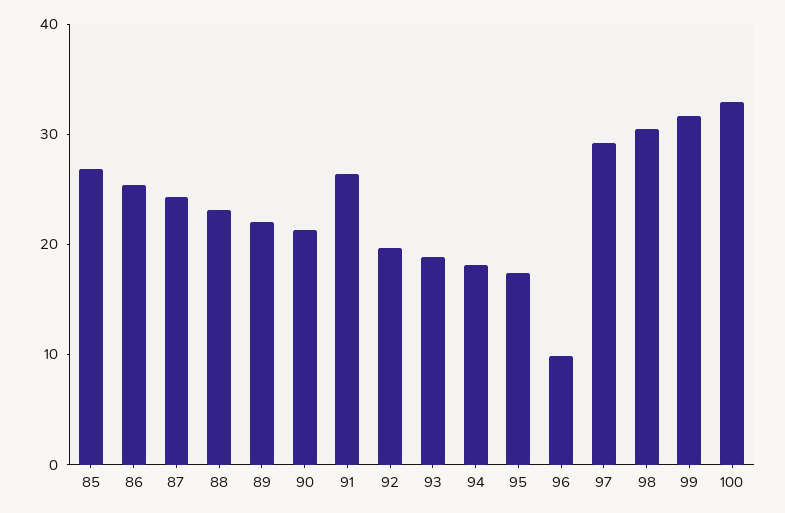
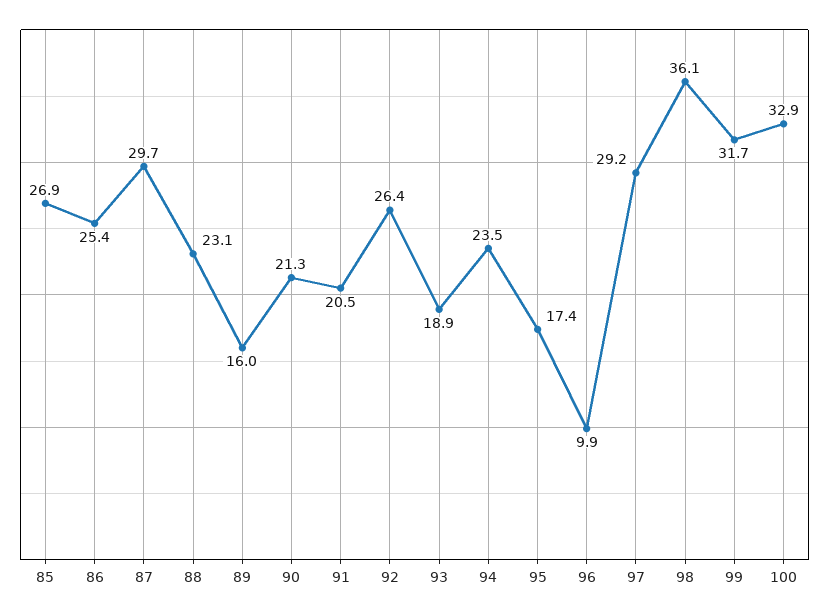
87: 24 -> 29.7
89: 22 -> 16
91: 26 -> 20.5
92: 20 -> 26.4
94: 18 -> 23.5
98: 30 -> 36.1

